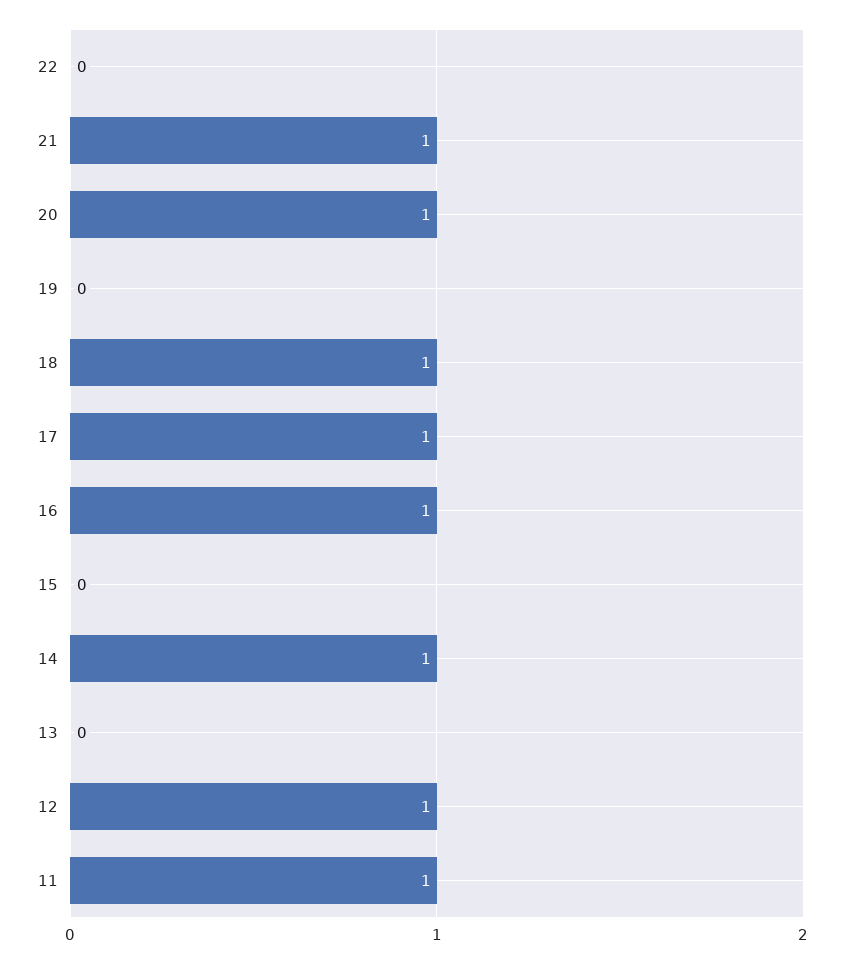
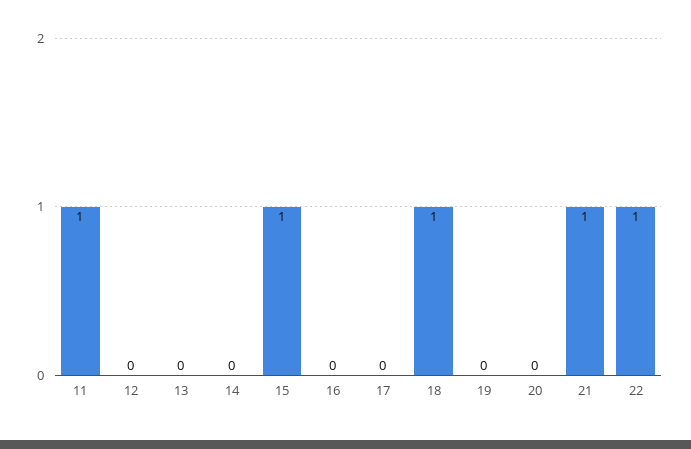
22: 0 -> 1
20: 1 -> 0
17: 1 -> 0
16: 1 -> 0
15: 0 -> 1
14: 1 -> 0
12: 1 -> 0

